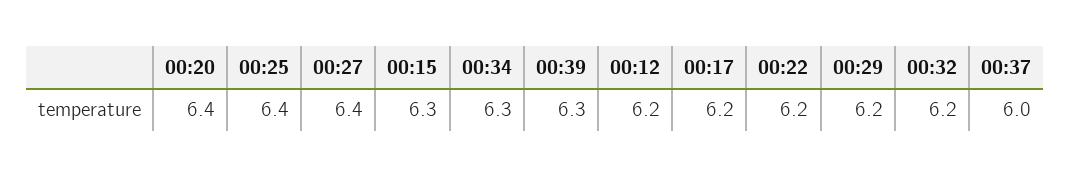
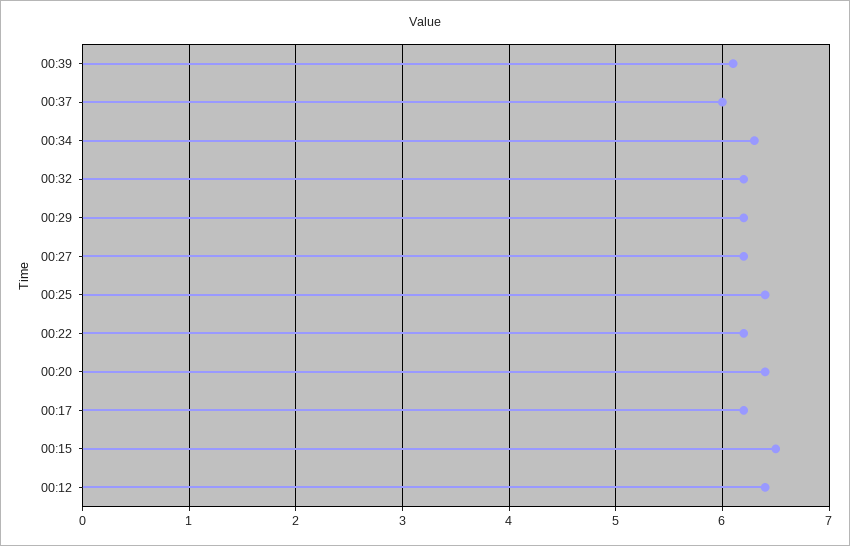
00:27: 6.4 -> 6.2
00:15: 6.3 -> 6.5
00:39: 6.3 -> 6.1
00:12: 6.2 -> 6.4

